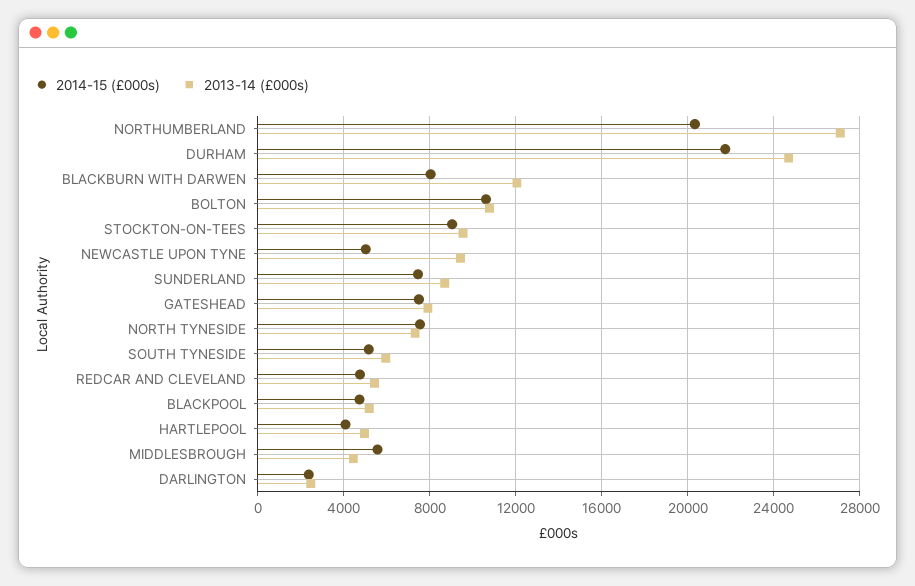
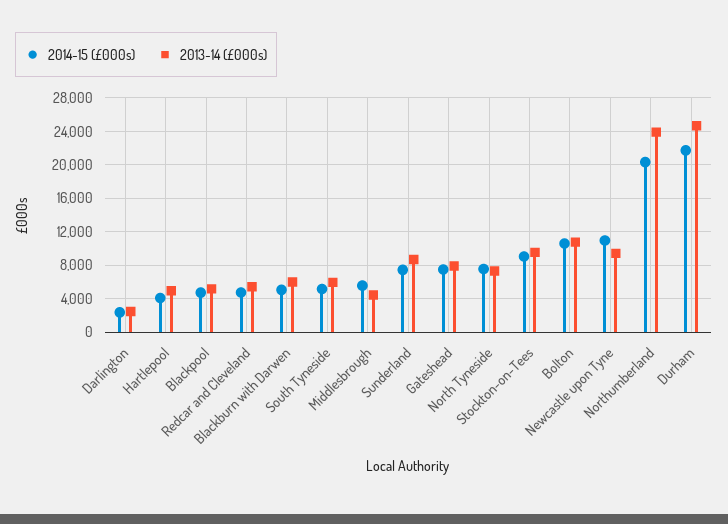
2013-14 (£000s), NORTHUMBERLAND: 27000 -> 24000
2014-15 (£000s), BLACKBURN WITH DARWEN: 8000 -> 5000
2013-14 (£000s), BLACKBURN WITH DARWEN: 12000 -> 6000
2014-15 (£000s), NEWCASTLE UPON TYNE: 5000 -> 11000

